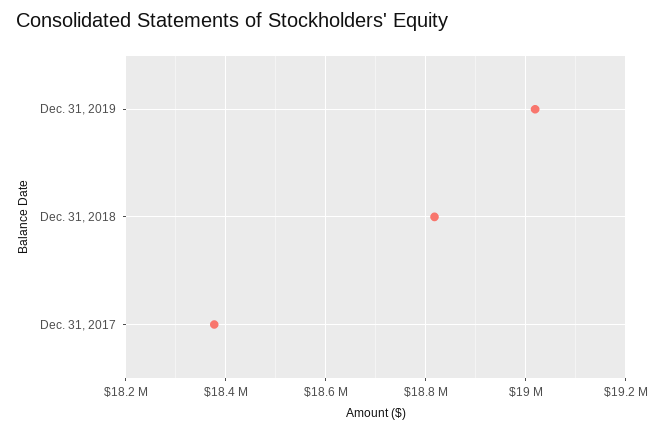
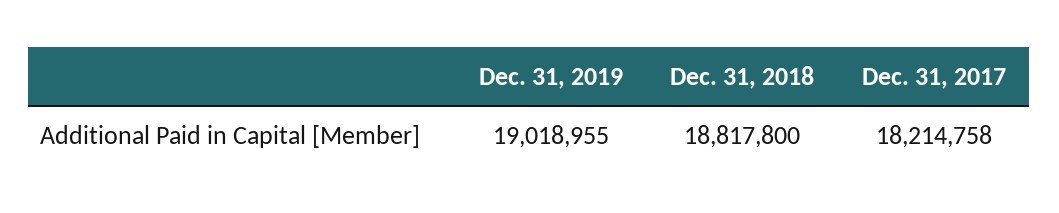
Dec. 31, 2017: 18380000 -> 18214758

